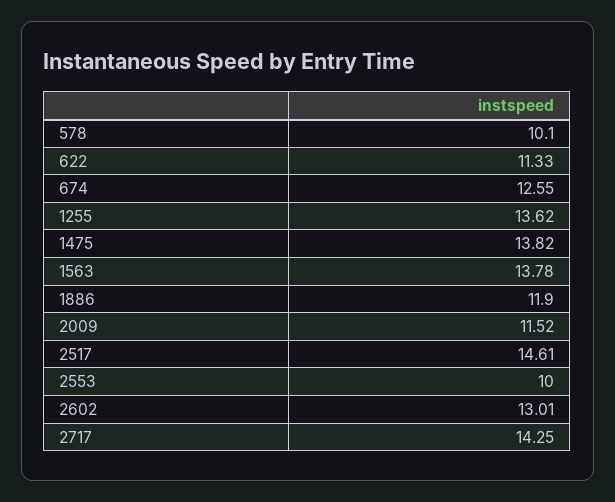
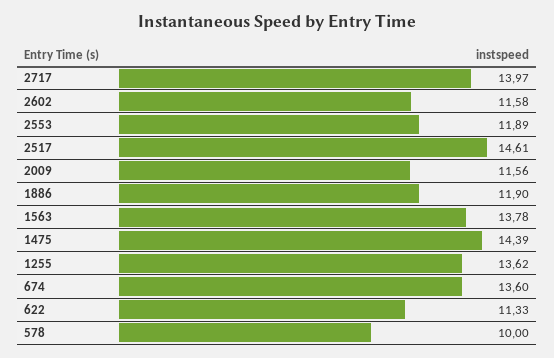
578: 10.1 -> 10
674: 12.55 -> 13.6
1475: 13.82 -> 14.39
2009: 11.52 -> 11.56
2553: 10 -> 11.89
2602: 13.01 -> 11.58
2717: 14.25 -> 13.97

